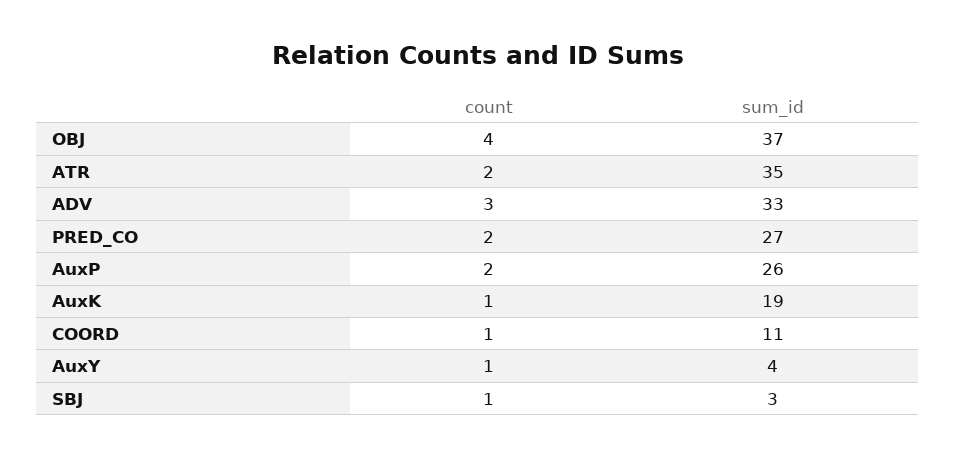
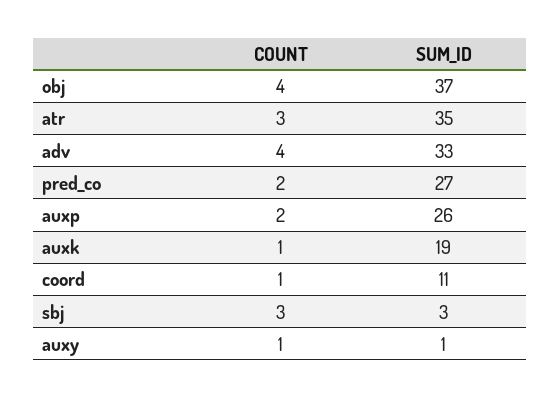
count, ATR: 2 -> 3
count, ADV: 3 -> 4
sum_id, AuxY: 4 -> 1
count, SBJ: 1 -> 3

